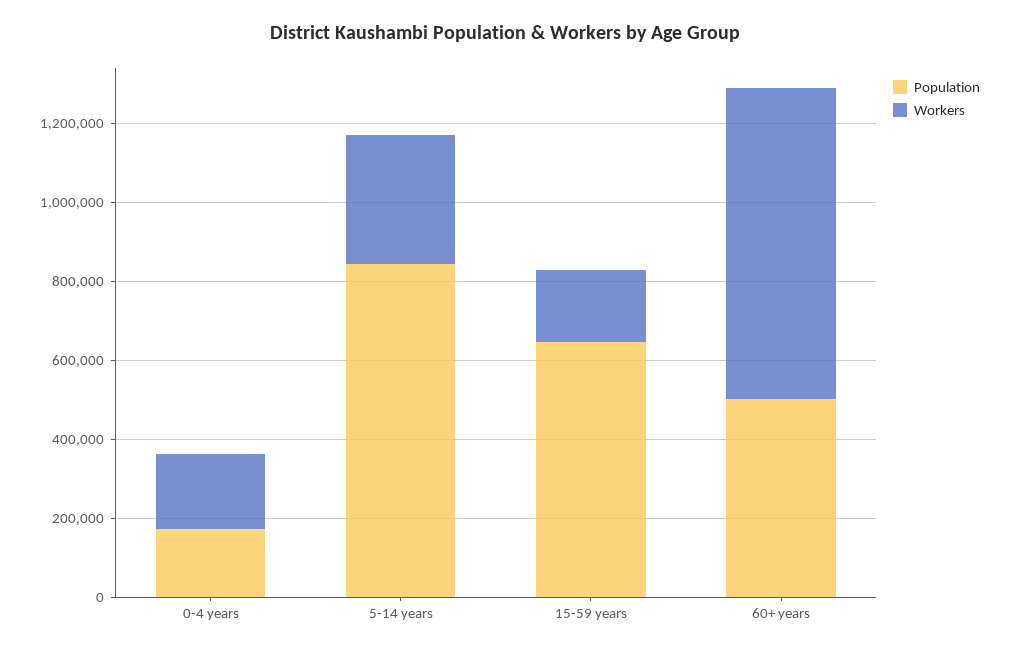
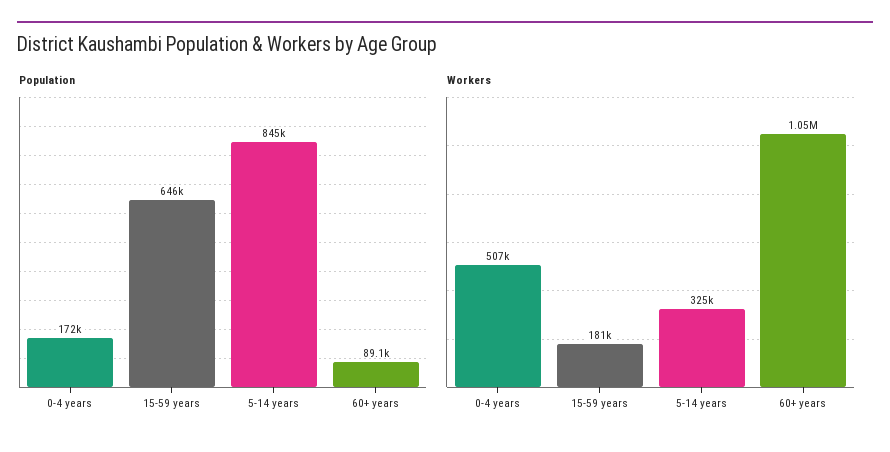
Workers, 0-4 years: 200000 -> 507000
Population, 60+ years: 500000 -> 89100
Workers, 60+ years: 800000 -> 1050000

